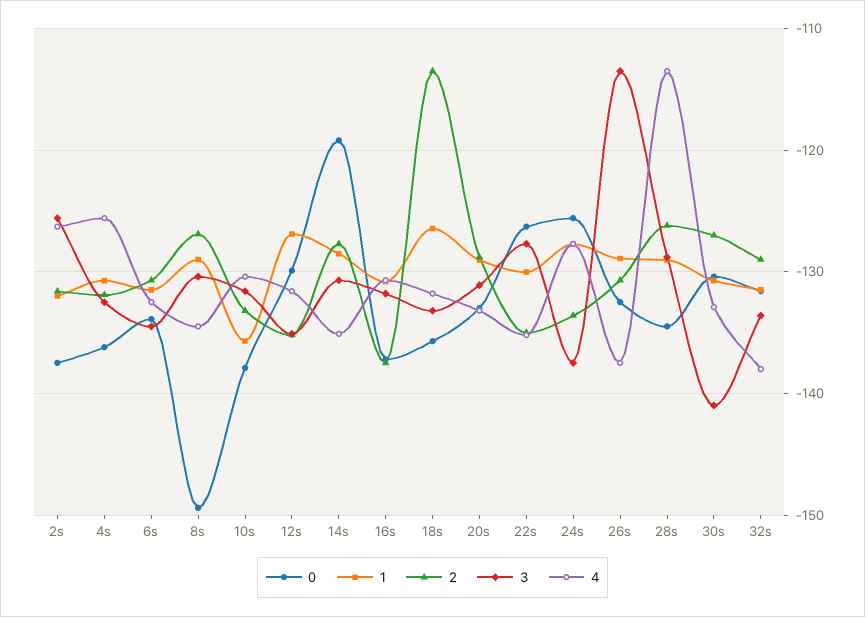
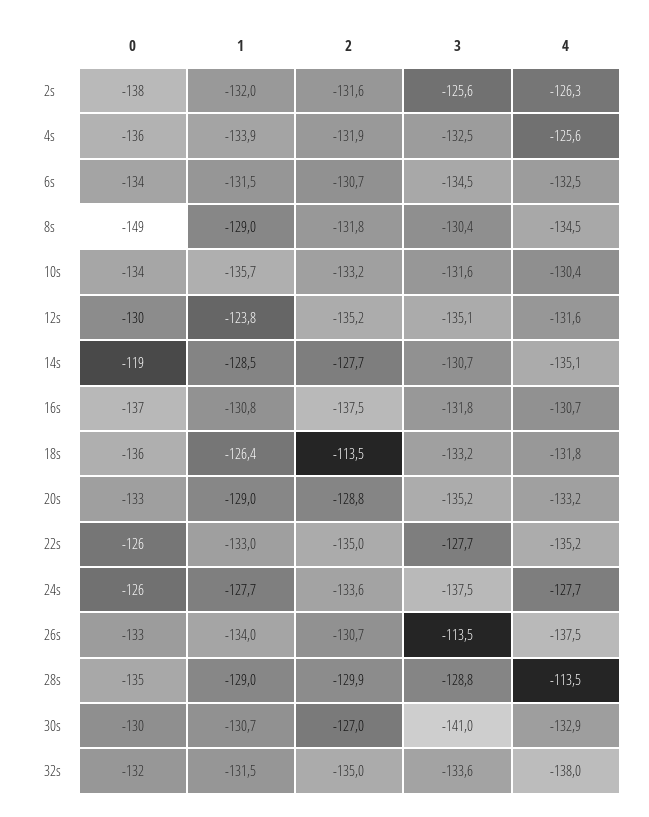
1, 4s: -131 -> -133.9
2, 8s: -127 -> -131.8
0, 10s: -138 -> -134
1, 12s: -127 -> -123.8
3, 20s: -131 -> -135.2
1, 22s: -130 -> -133
1, 26s: -129 -> -134
2, 28s: -126 -> -129.9
2, 32s: -129 -> -135

